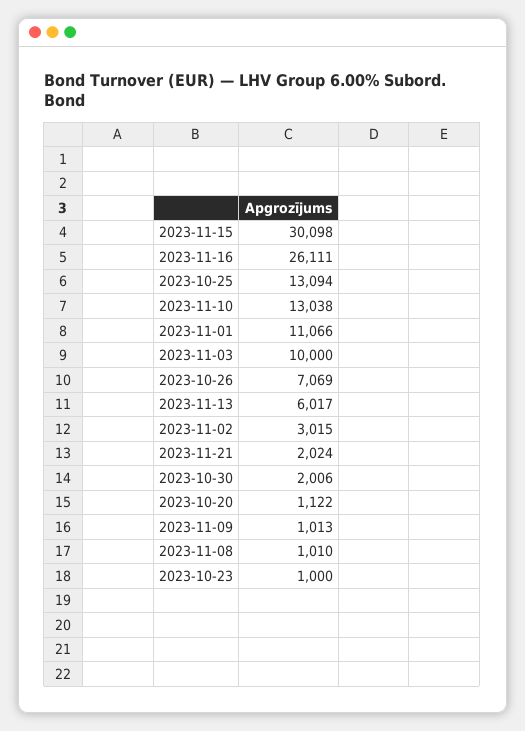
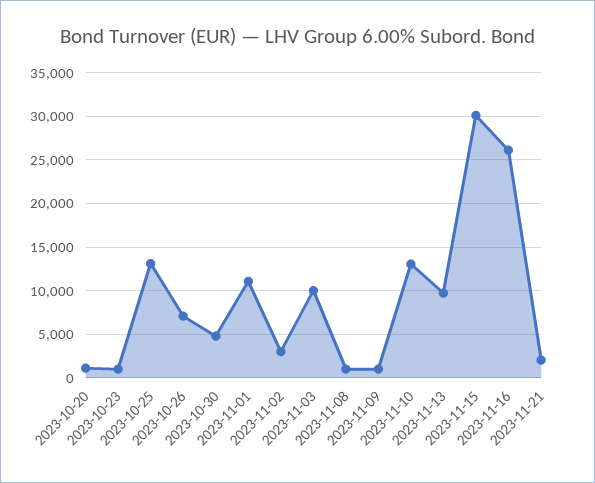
2023-11-13: 6017 -> 10000
2023-10-30: 2006 -> 5000

